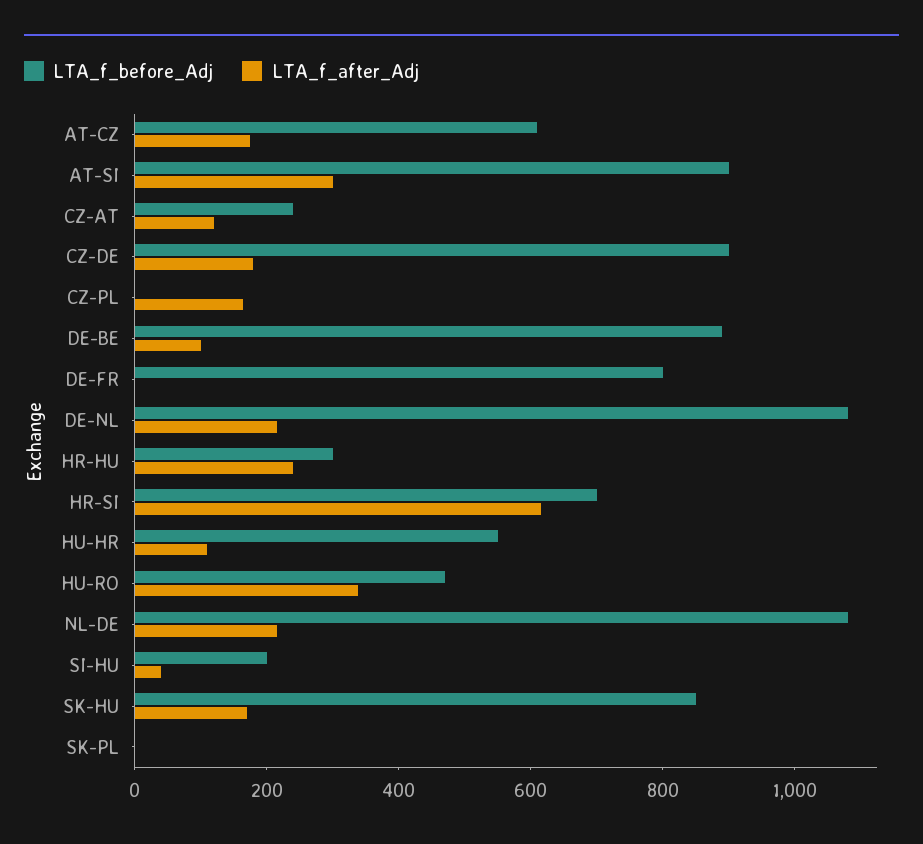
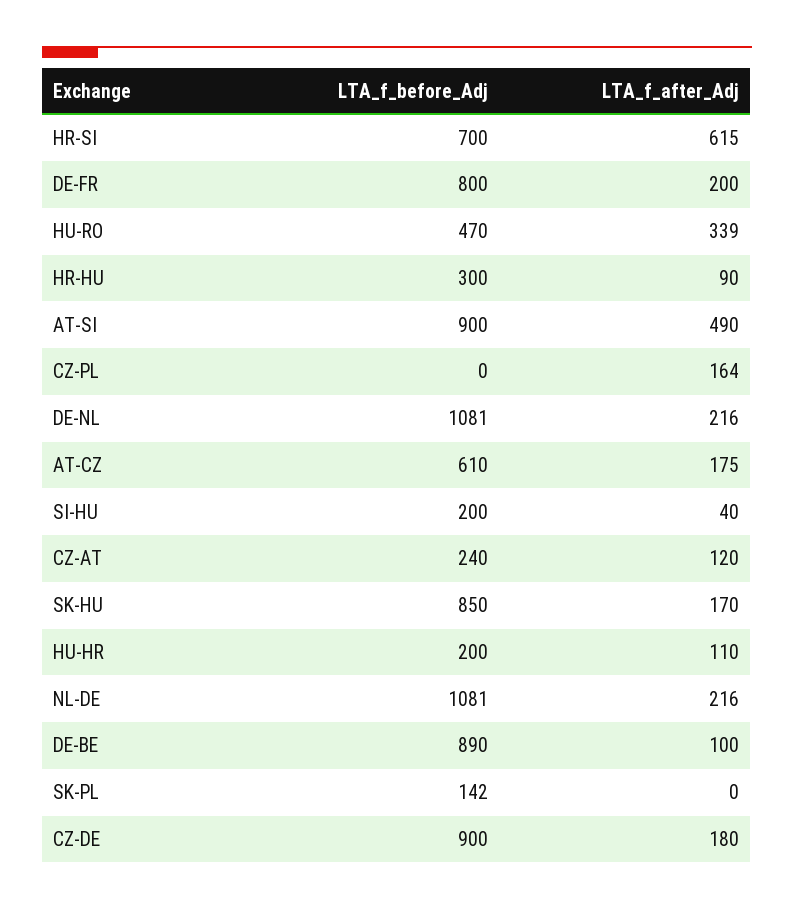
LTA_f_after_Adj, AT-SI: 300 -> 490
LTA_f_after_Adj, DE-FR: 0 -> 200
LTA_f_after_Adj, HR-HU: 250 -> 90
LTA_f_before_Adj, HU-HR: 550 -> 200
LTA_f_before_Adj, SK-PL: 0 -> 142

